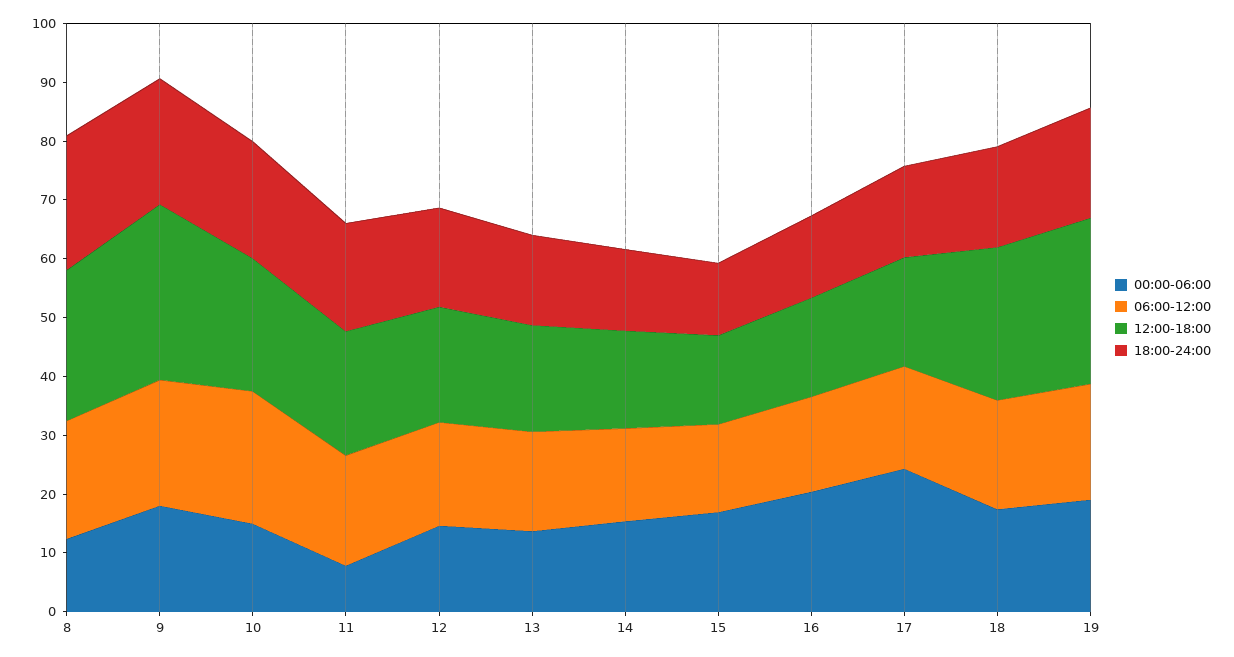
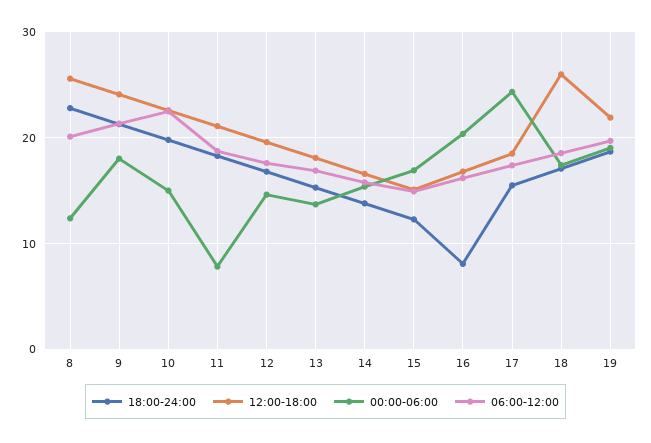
12:00-18:00, 9: 30 -> 24
18:00-24:00, 16: 14 -> 8
12:00-18:00, 19: 28 -> 22

